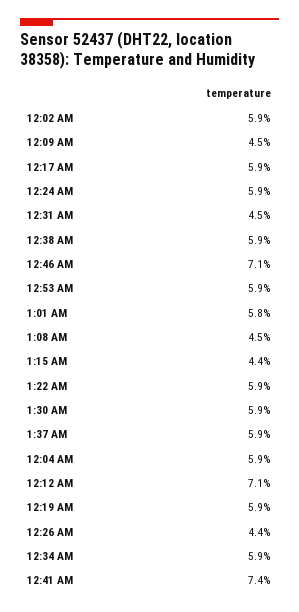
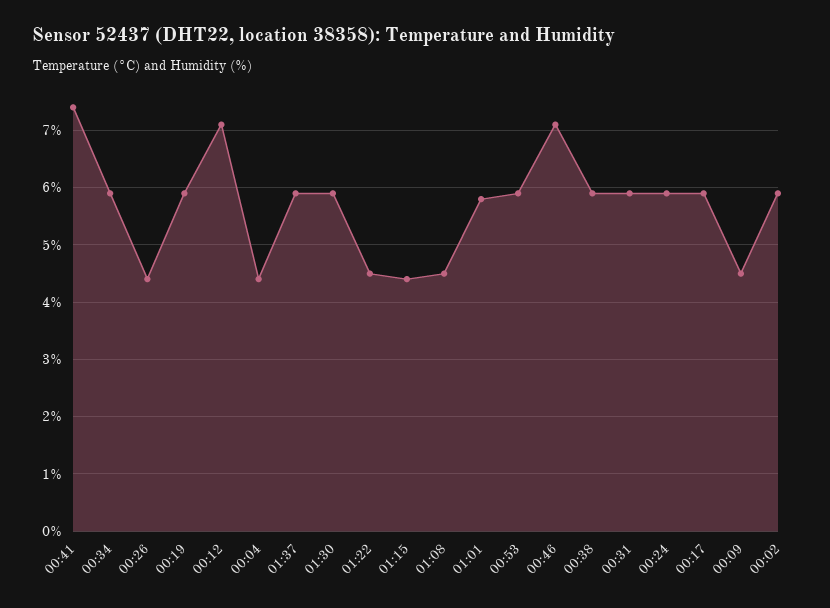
12:31 AM: 4.5 -> 6
1:22 AM: 5.9 -> 4.5
12:04 AM: 5.9 -> 4.5

